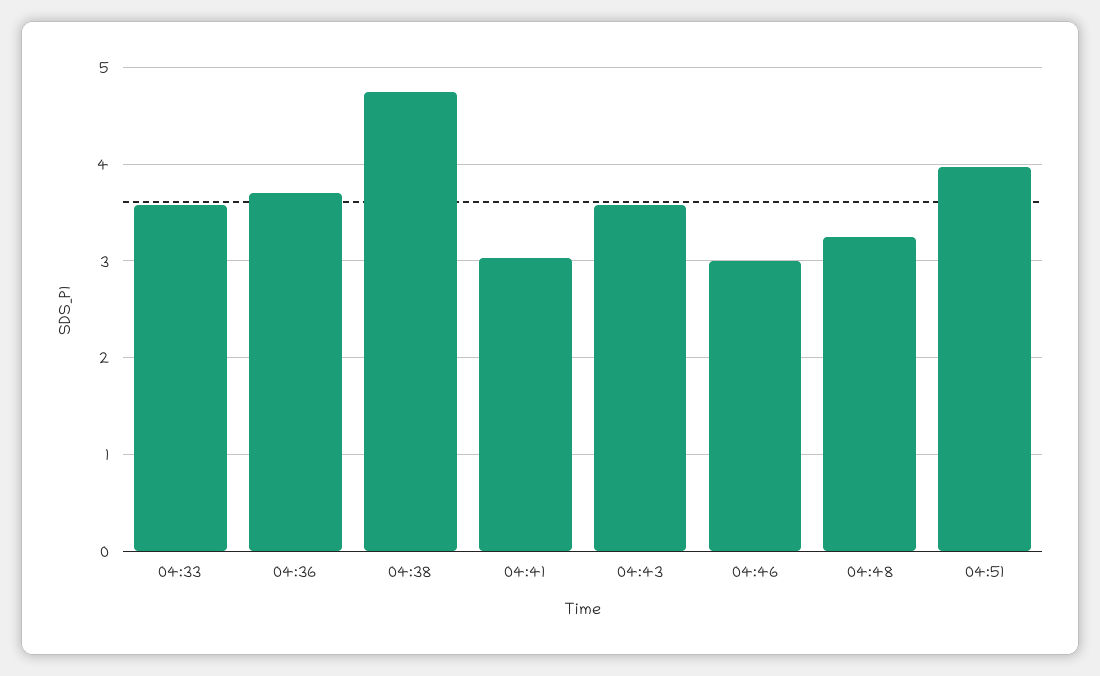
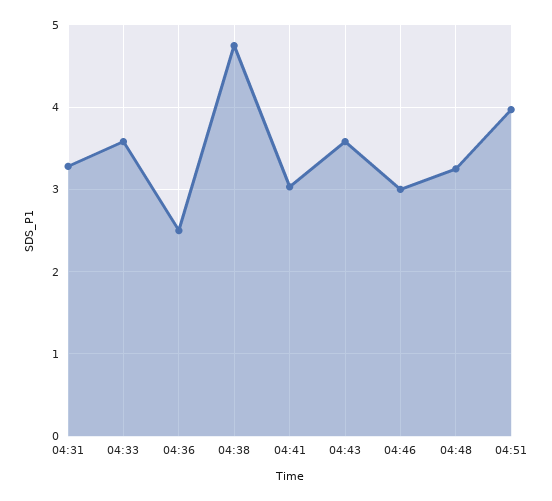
04:36: 3.7 -> 2.5
04:31: none -> 3.3

